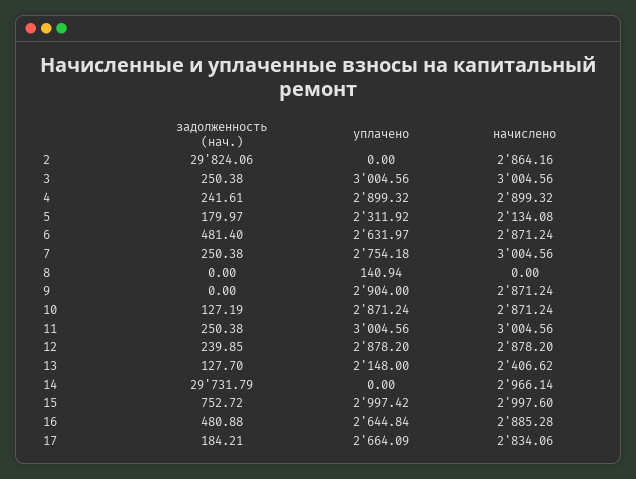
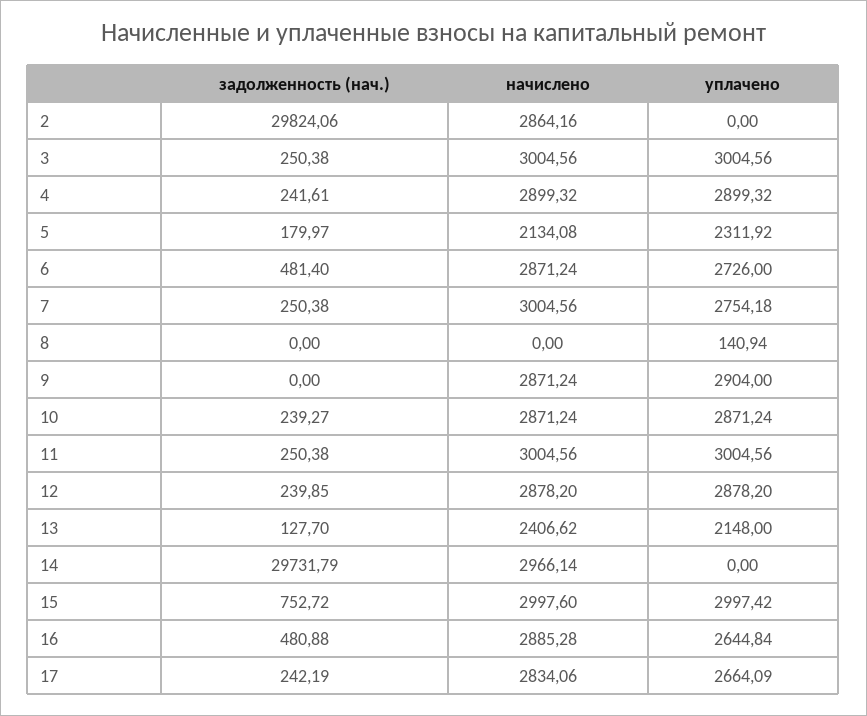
уплачено, 6: 2631.97 -> 2726
задолженность (нач.), 10: 127.19 -> 239.27
задолженность (нач.), 17: 184.21 -> 242.19

